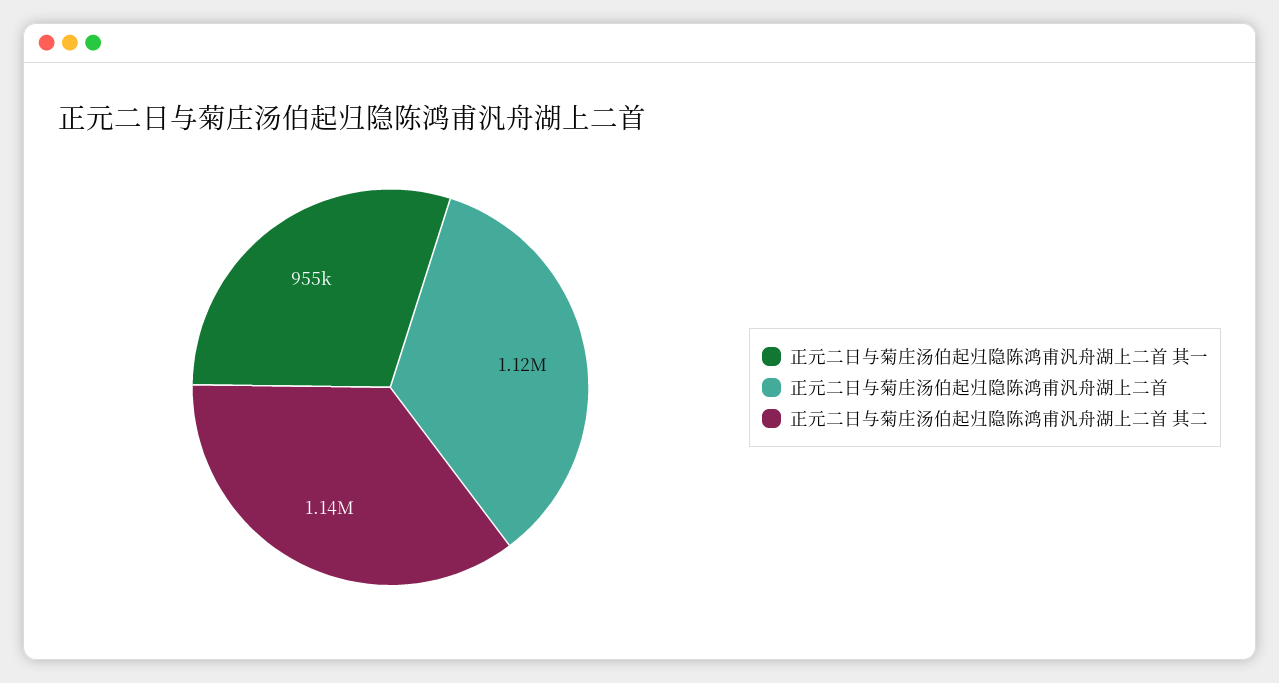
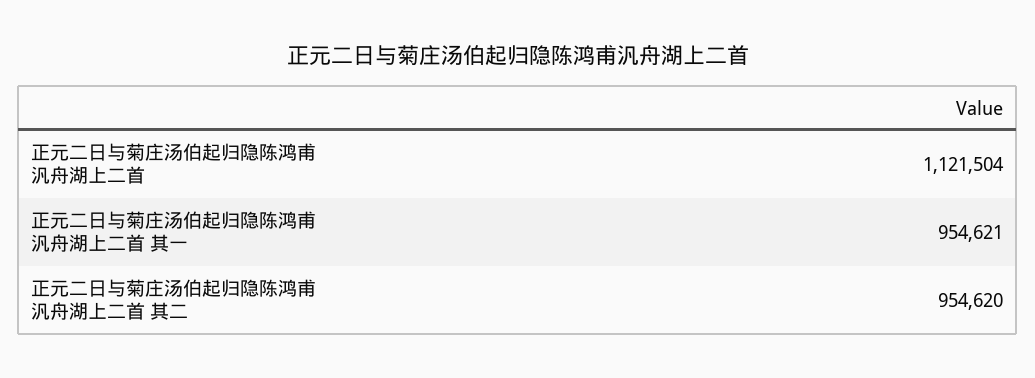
正元二日与菊庄汤伯起归隐陈鸿甫汎舟湖上二首 其二: 1140000 -> 954620

